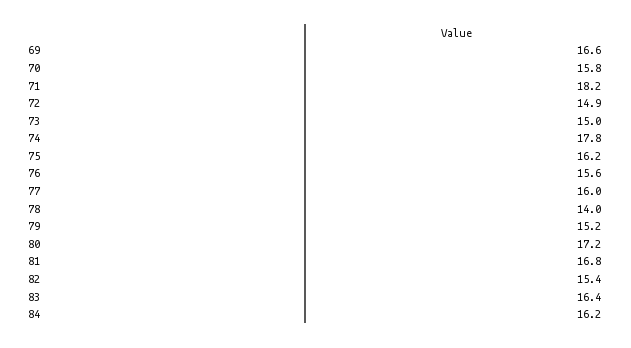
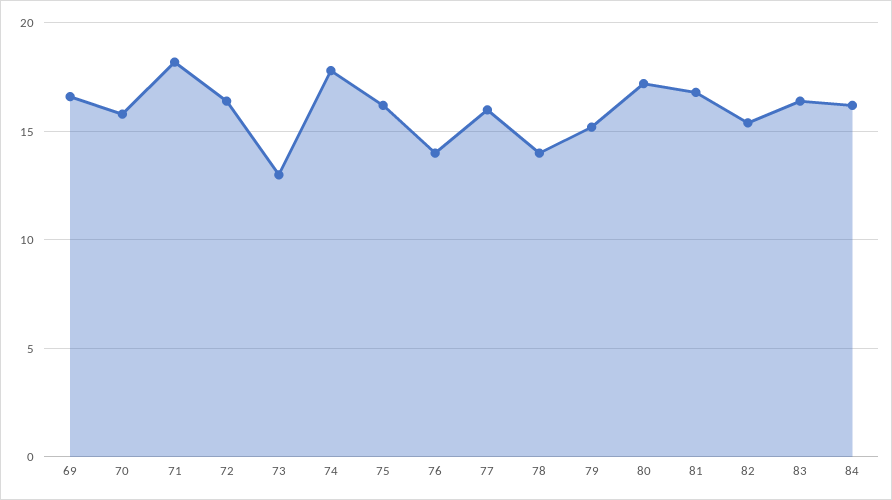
72: 14.9 -> 16.5
73: 15 -> 13
76: 15.6 -> 14

